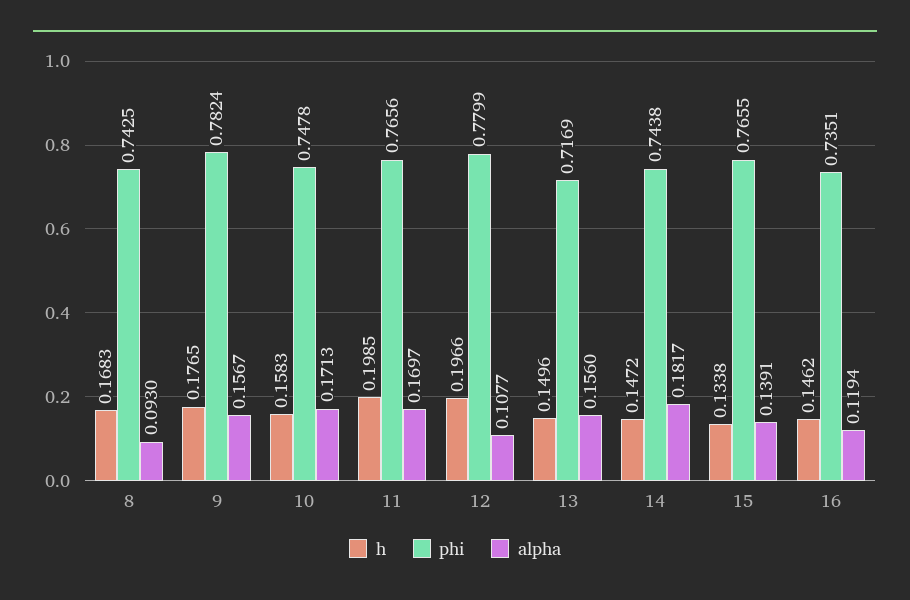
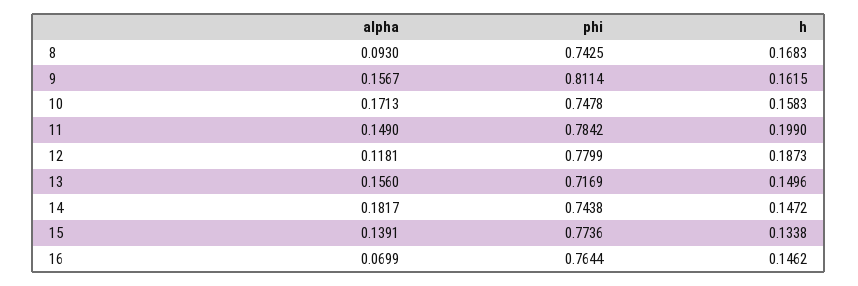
h, 9: 0.1765 -> 0.1615
phi, 9: 0.7824 -> 0.8114
h, 11: 0.1985 -> 0.199
phi, 11: 0.7656 -> 0.7842
alpha, 11: 0.1697 -> 0.149
h, 12: 0.1966 -> 0.1873
alpha, 12: 0.1077 -> 0.1181
phi, 15: 0.7655 -> 0.7736
phi, 16: 0.7351 -> 0.7644
alpha, 16: 0.1194 -> 0.0699

